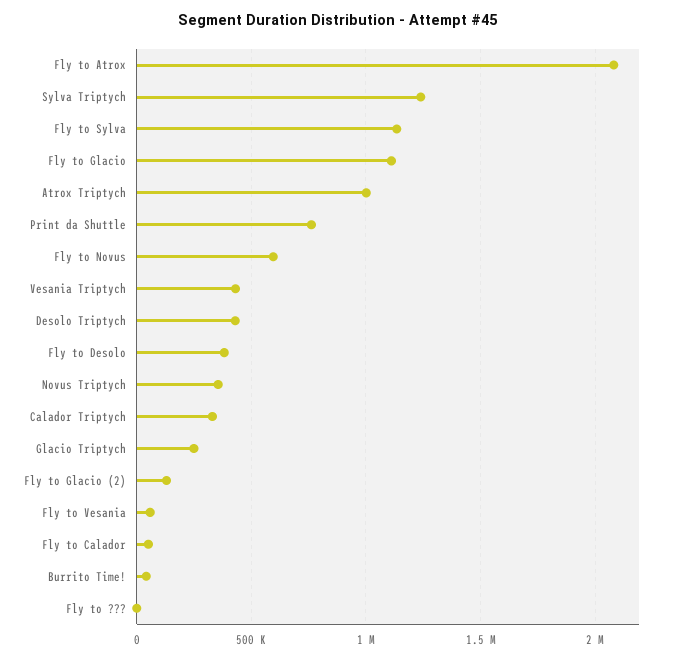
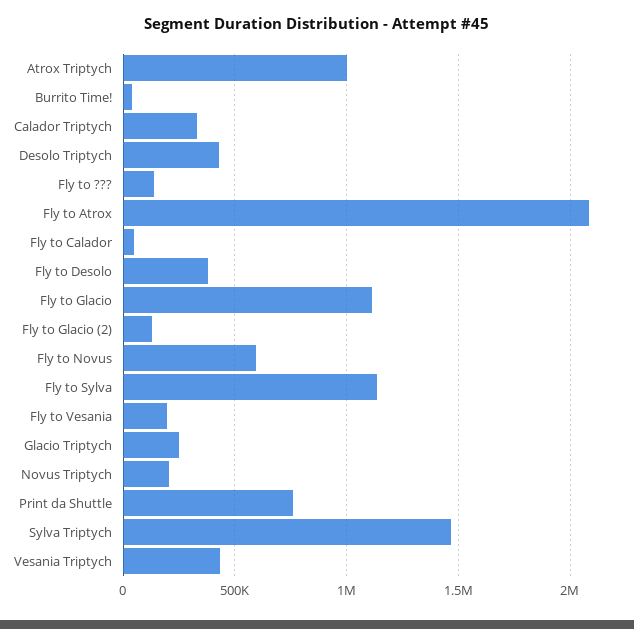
Sylva Triptych: 1250000 -> 1450000
Novus Triptych: 350000 -> 200000
Fly to Vesania: 50000 -> 200000
Fly to ???: 0 -> 150000

